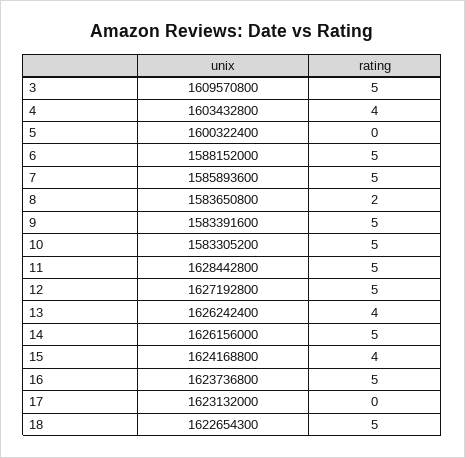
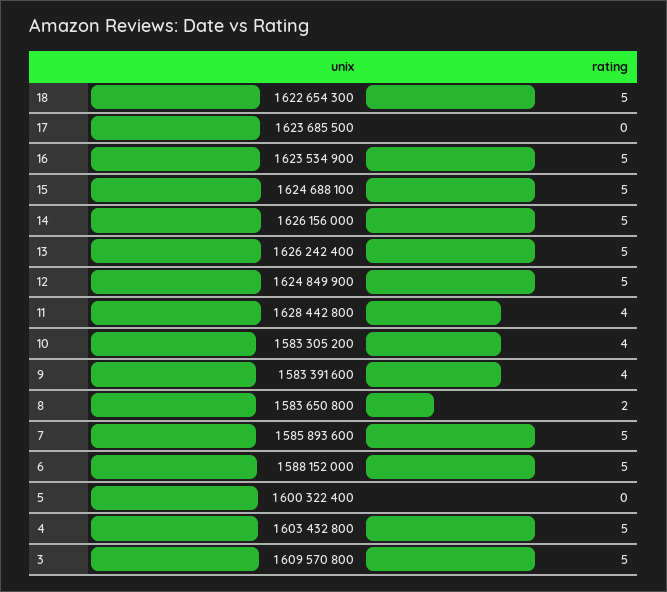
rating, 4: 4 -> 5
rating, 9: 5 -> 4
rating, 10: 5 -> 4
rating, 11: 5 -> 4
unix, 12: 1627192800 -> 1624849900
rating, 13: 4 -> 5
unix, 15: 1624168800 -> 1624688100
rating, 15: 4 -> 5
unix, 16: 1623736800 -> 1623534900
unix, 17: 1623132000 -> 1623685500

